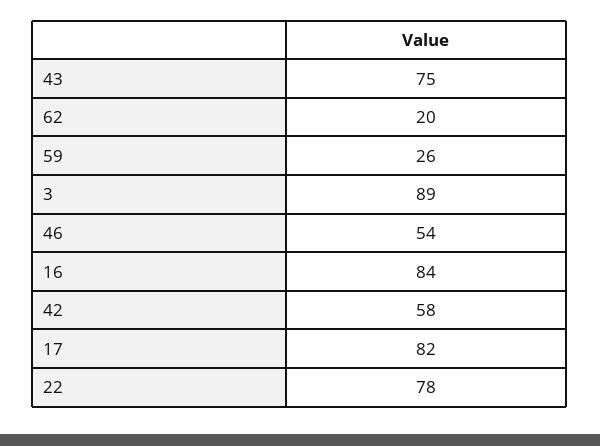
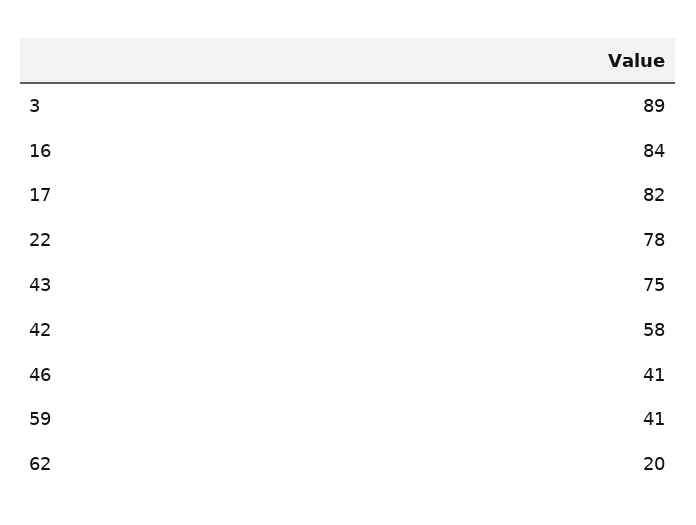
59: 26 -> 41
46: 54 -> 41

